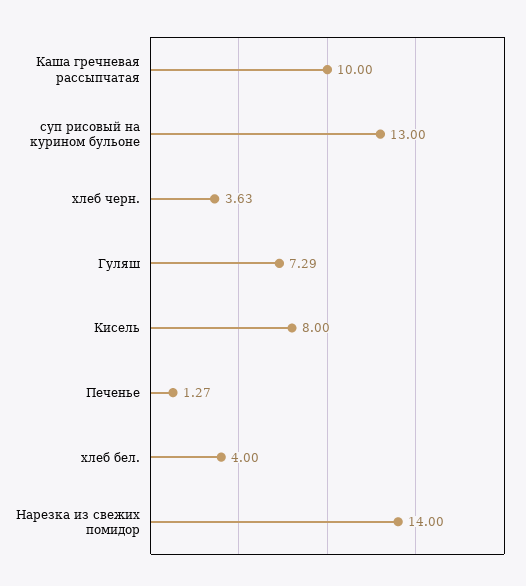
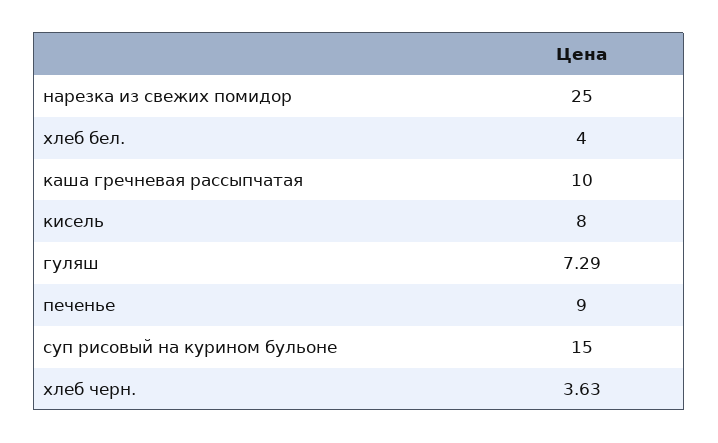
суп рисовый на курином бульоне: 13 -> 15
Печенье: 1.27 -> 9
Нарезка из свежих помидор: 14 -> 25

